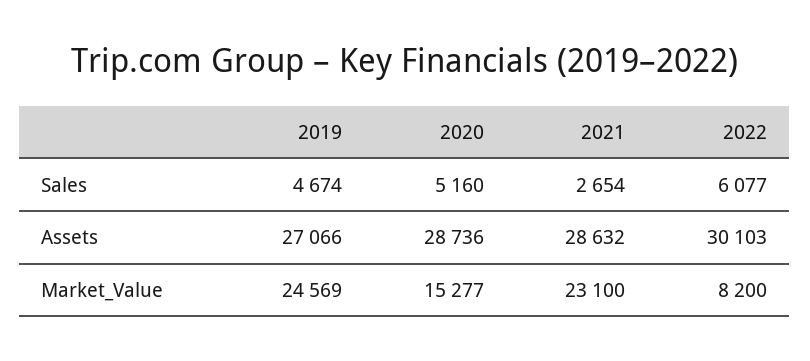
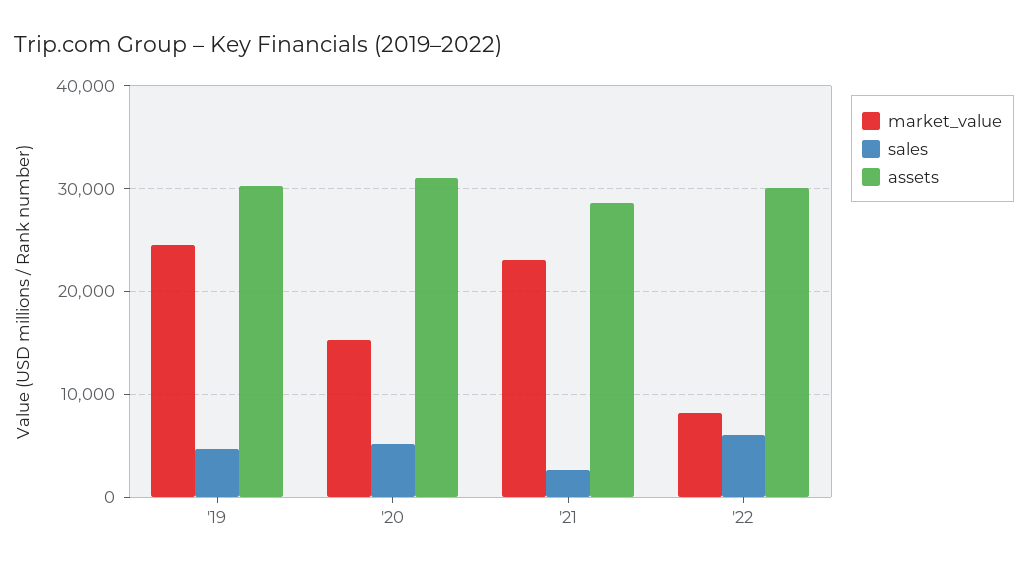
Assets, 2019: 27066 -> 30000
Assets, 2020: 28736 -> 31000

